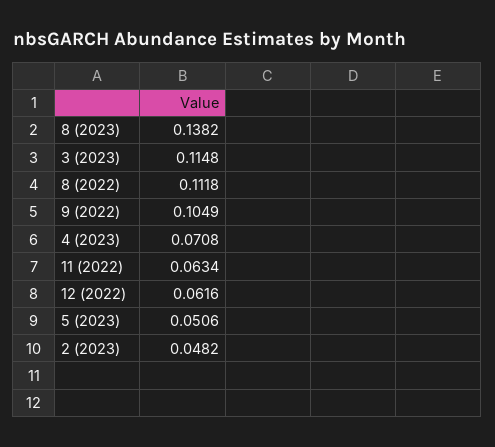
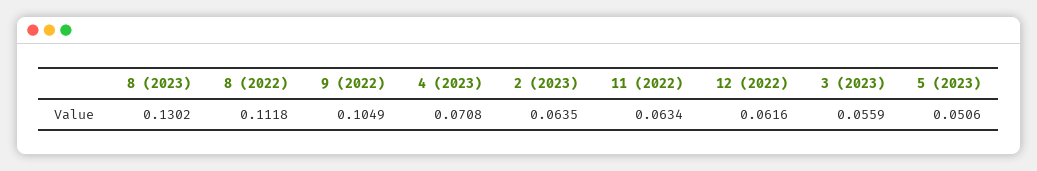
8 (2023): 0.1382 -> 0.1302
3 (2023): 0.1148 -> 0.0559
2 (2023): 0.0482 -> 0.0635

